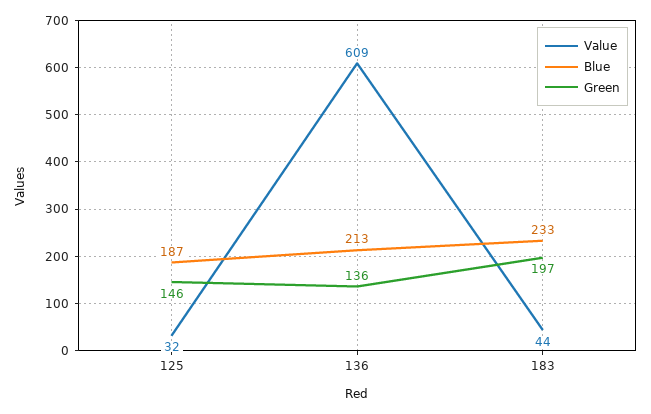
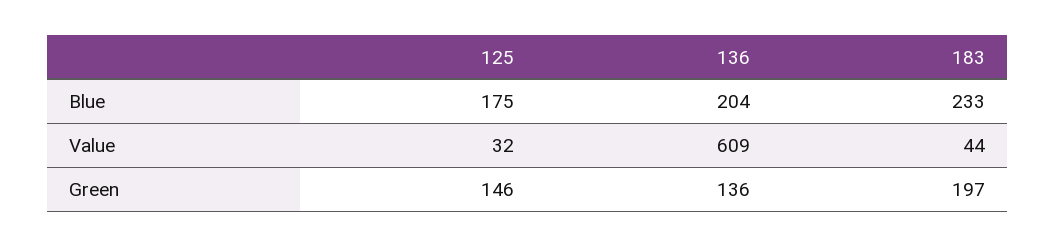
Blue, 125: 187 -> 175
Blue, 136: 213 -> 204

